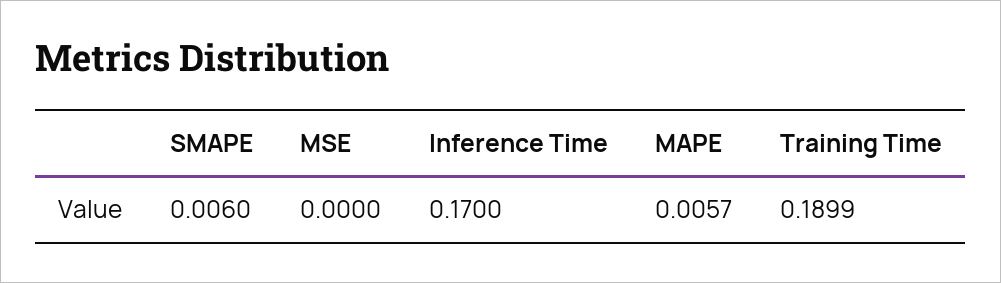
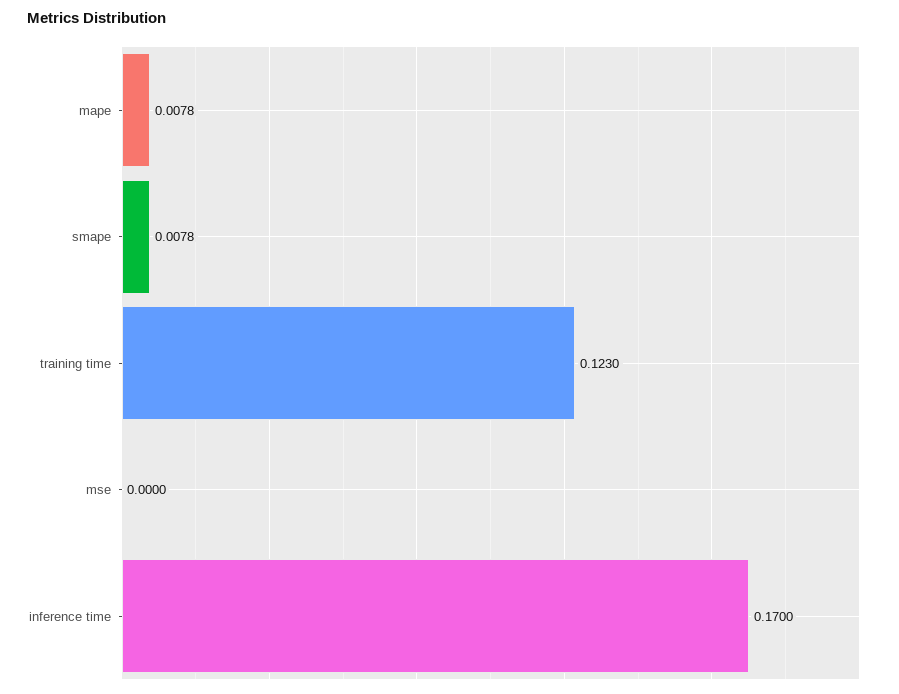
SMAPE: 0.006 -> 0.0078
MAPE: 0.0057 -> 0.0078
Training Time: 0.1899 -> 0.123

